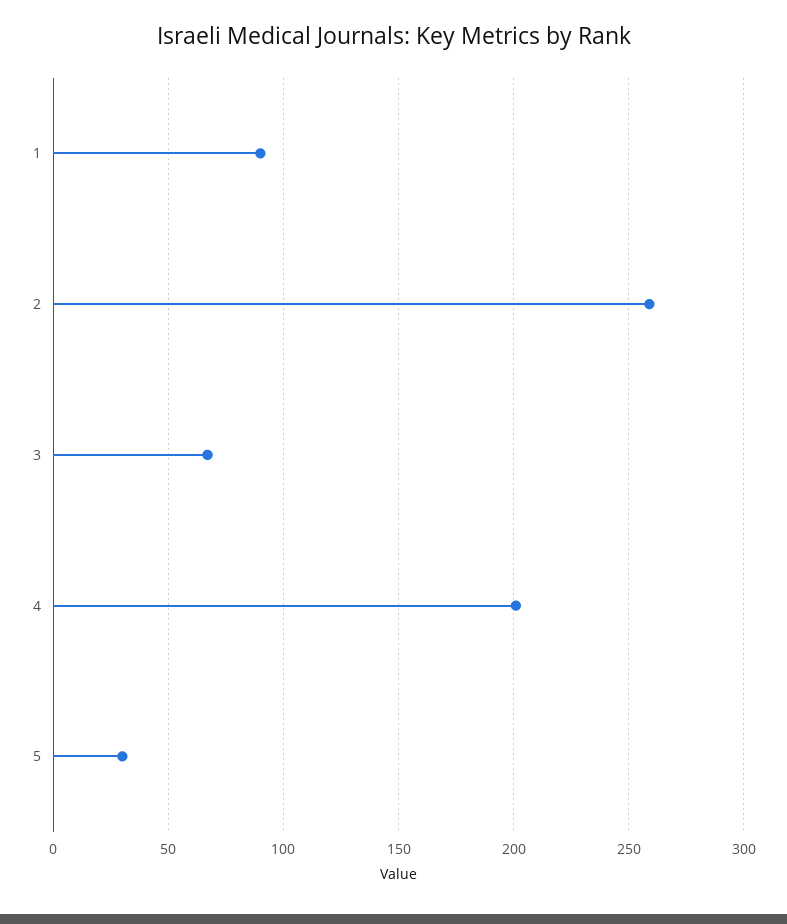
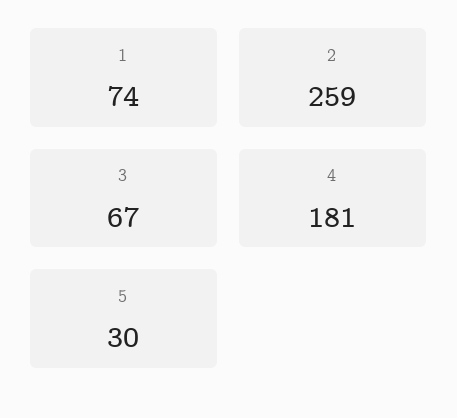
1: 90 -> 74
4: 200 -> 181

